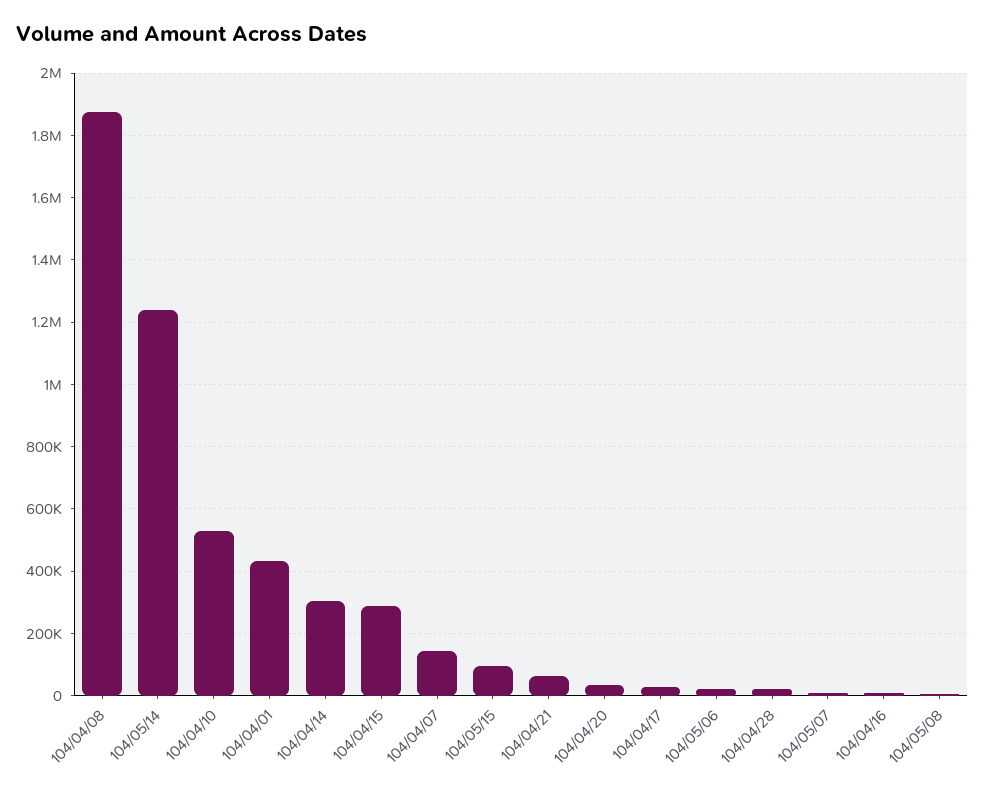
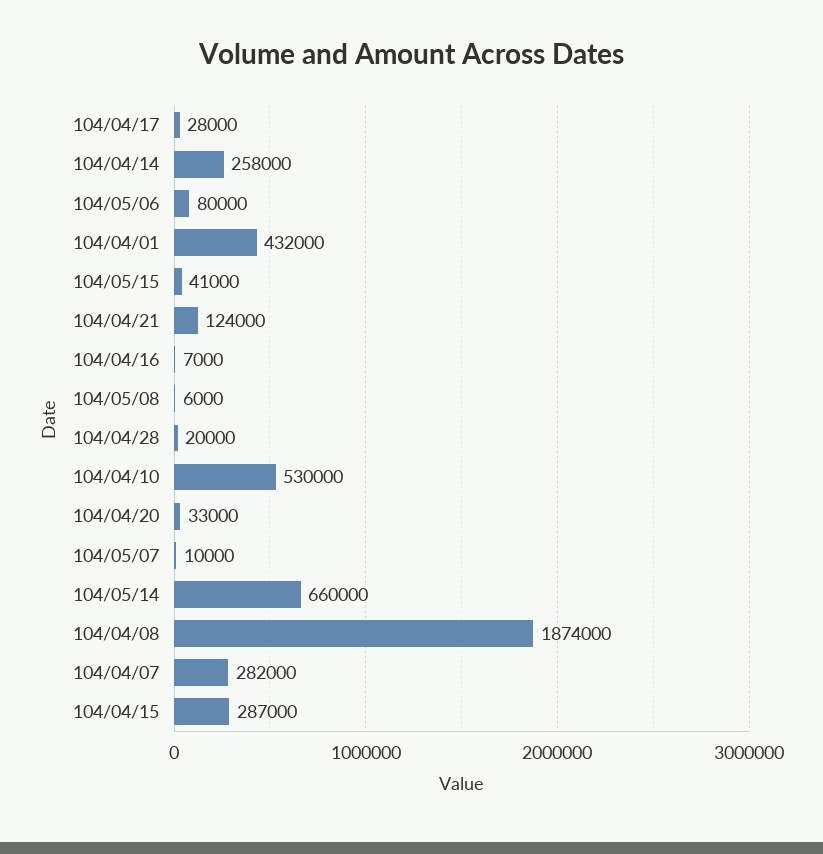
104/05/14: 1240000 -> 660000
104/04/14: 300000 -> 258000
104/04/07: 140000 -> 282000
104/05/15: 100000 -> 41000
104/04/21: 60000 -> 124000
104/05/06: 20000 -> 80000

